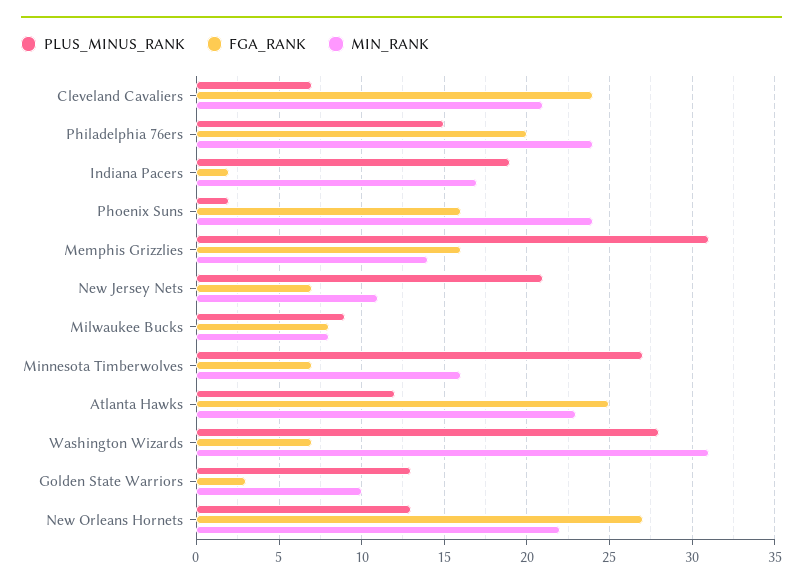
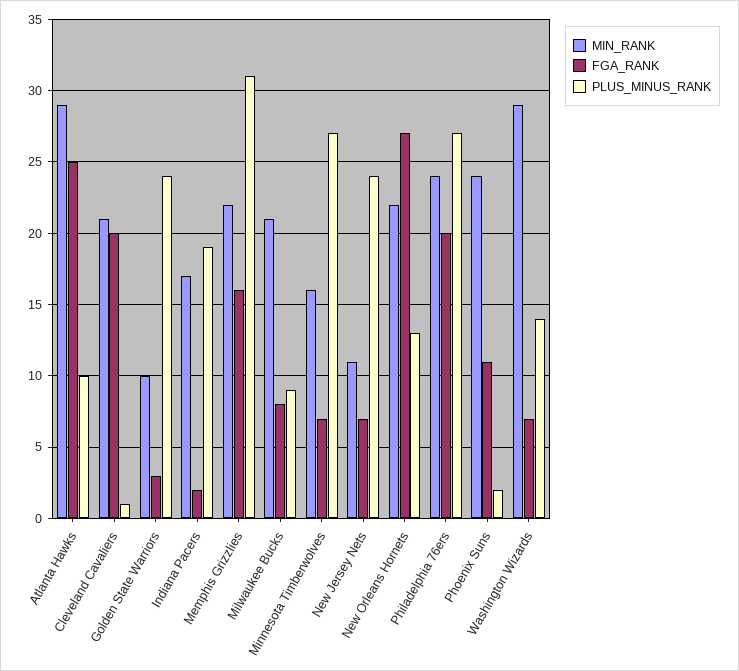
PLUS_MINUS_RANK, Cleveland Cavaliers: 7 -> 1
FGA_RANK, Cleveland Cavaliers: 24 -> 20
PLUS_MINUS_RANK, Philadelphia 76ers: 15 -> 27
FGA_RANK, Phoenix Suns: 16 -> 11
MIN_RANK, Memphis Grizzlies: 14 -> 22
PLUS_MINUS_RANK, New Jersey Nets: 21 -> 24
MIN_RANK, Milwaukee Bucks: 8 -> 21
PLUS_MINUS_RANK, Atlanta Hawks: 12 -> 10
MIN_RANK, Atlanta Hawks: 23 -> 29
PLUS_MINUS_RANK, Washington Wizards: 28 -> 14
MIN_RANK, Washington Wizards: 31 -> 29
PLUS_MINUS_RANK, Golden State Warriors: 13 -> 24

